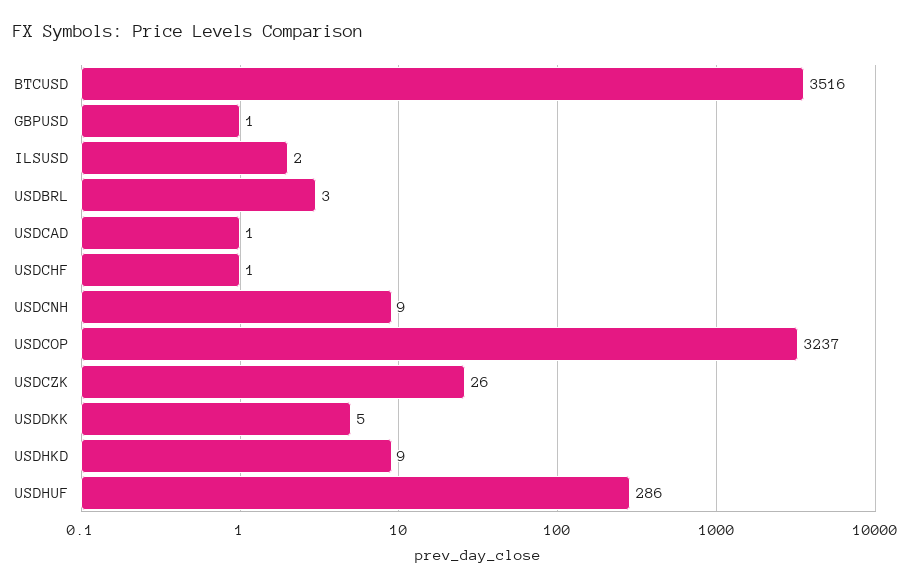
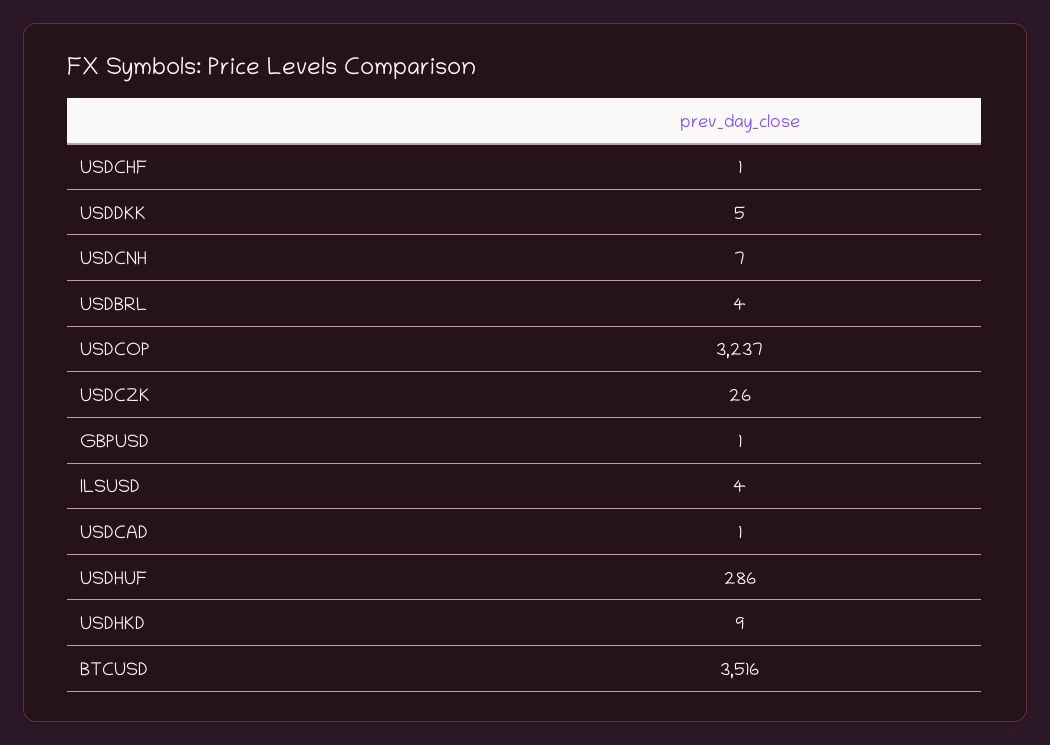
ILSUSD: 2 -> 4
USDBRL: 3 -> 4
USDCNH: 9 -> 7

